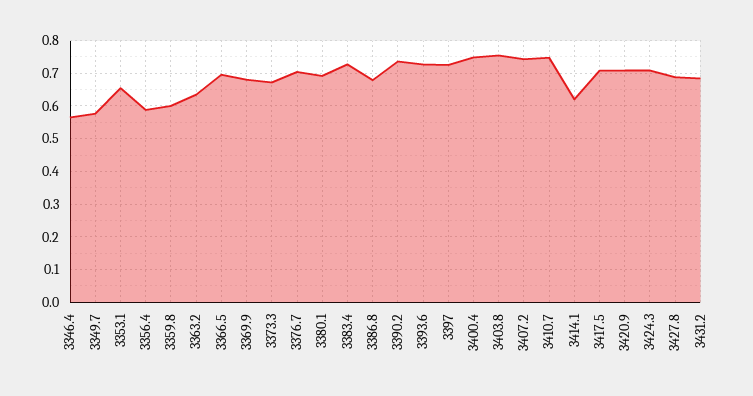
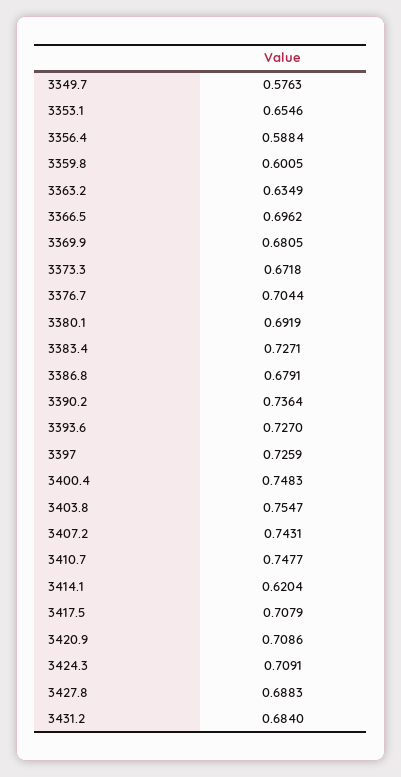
3346.4: 0.56 -> none

